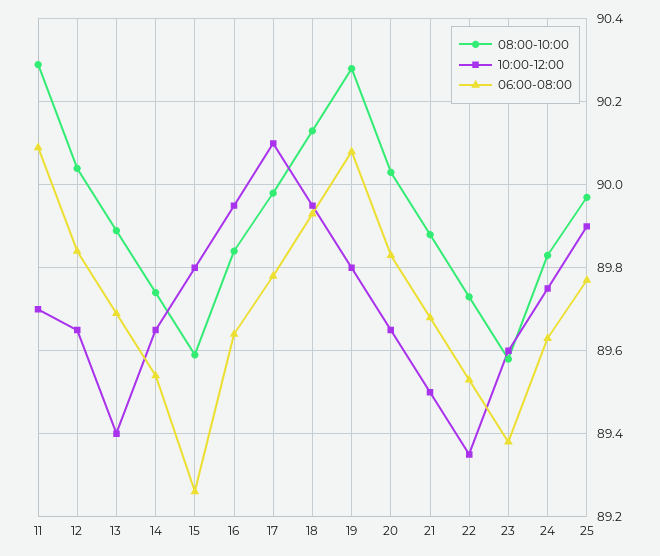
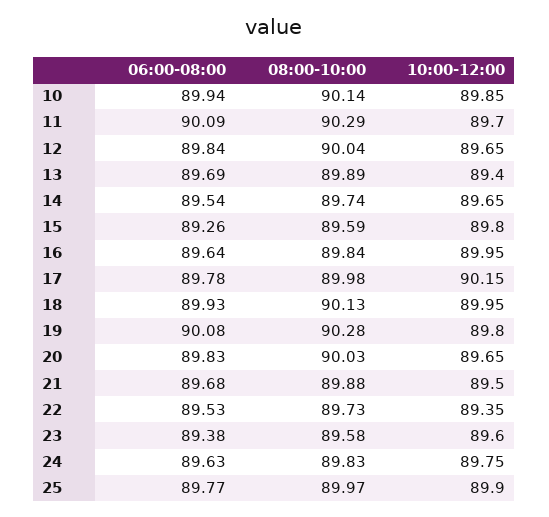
10:00-12:00, 17: 90.1 -> 90.15
06:00-08:00, 10: none -> 89.94
08:00-10:00, 10: none -> 90.14
10:00-12:00, 10: none -> 89.85

